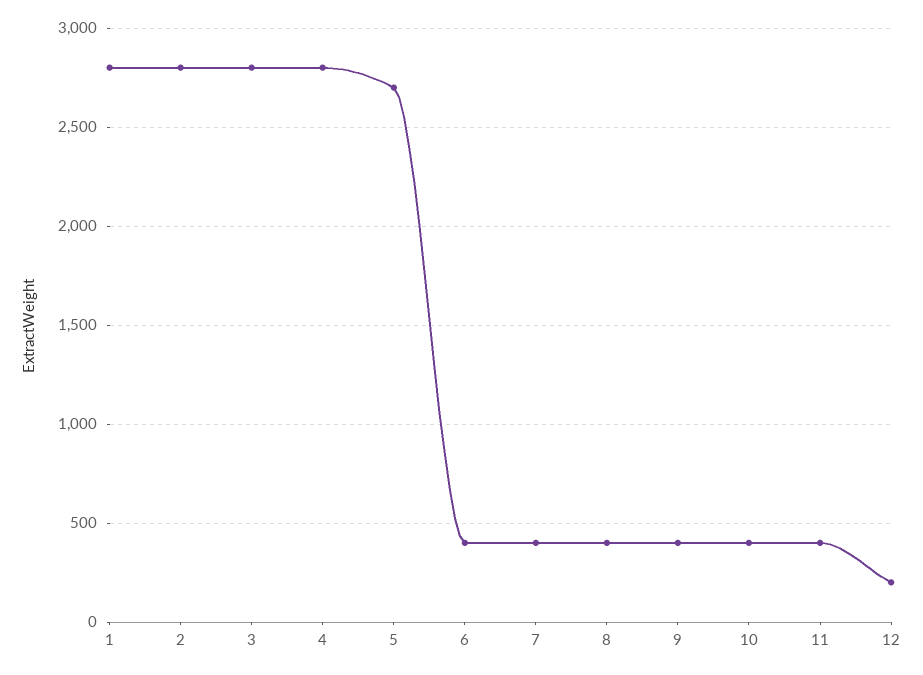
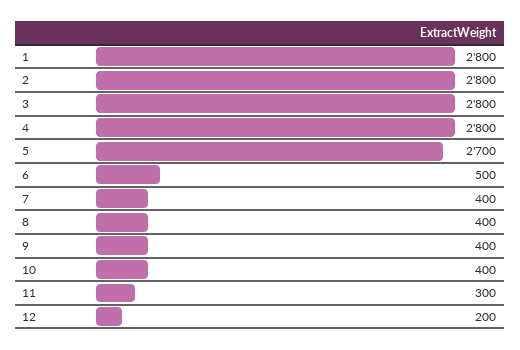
6: 400 -> 500
11: 400 -> 300

